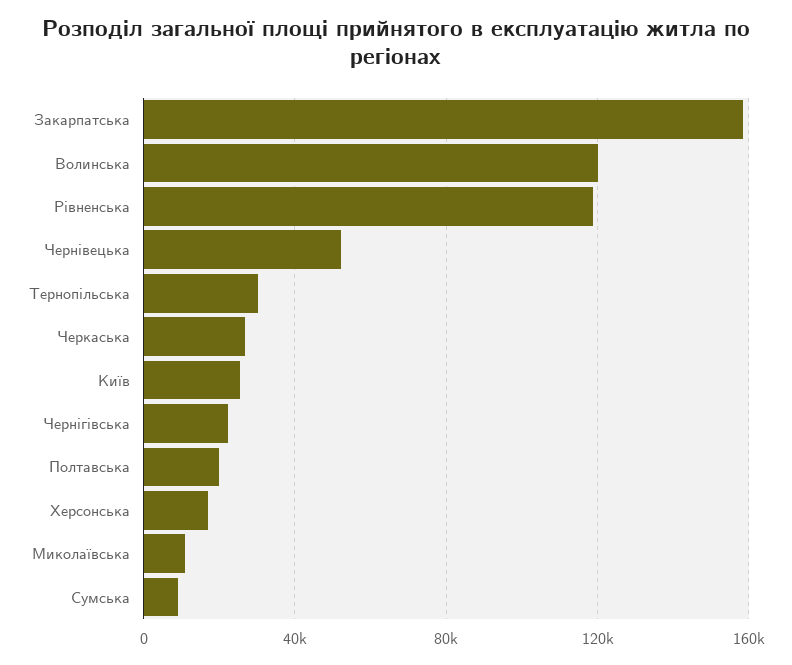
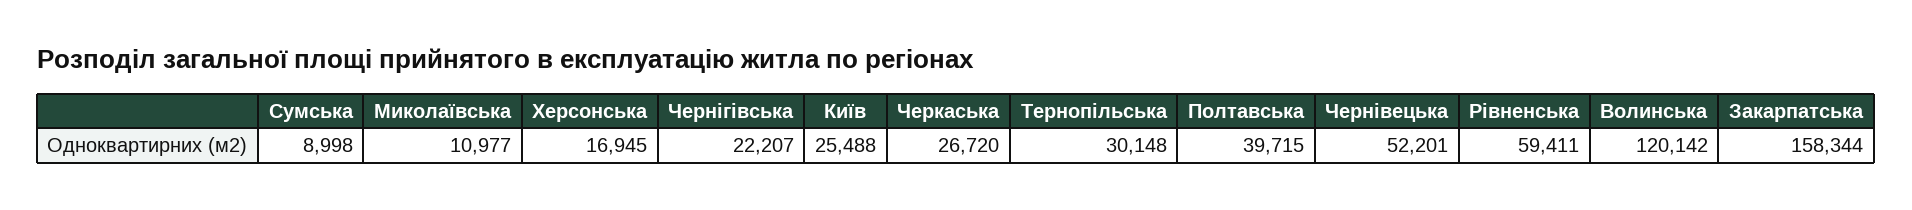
Рівненська: 120000 -> 59411
Полтавська: 20000 -> 39715

